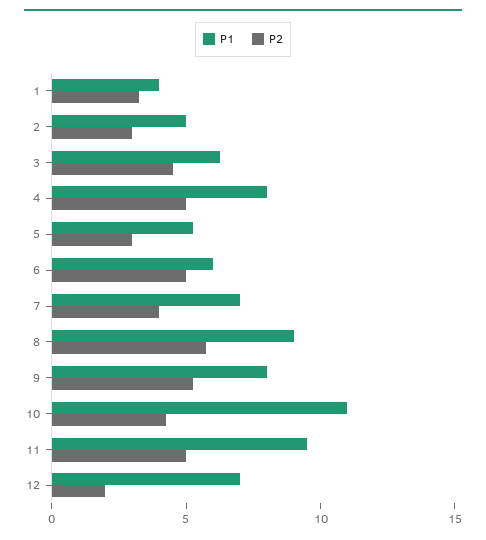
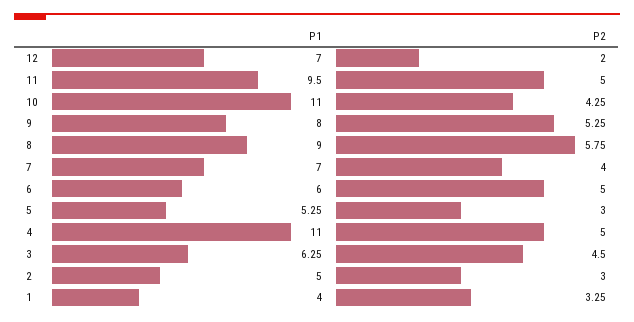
P1, 4: 8 -> 11

